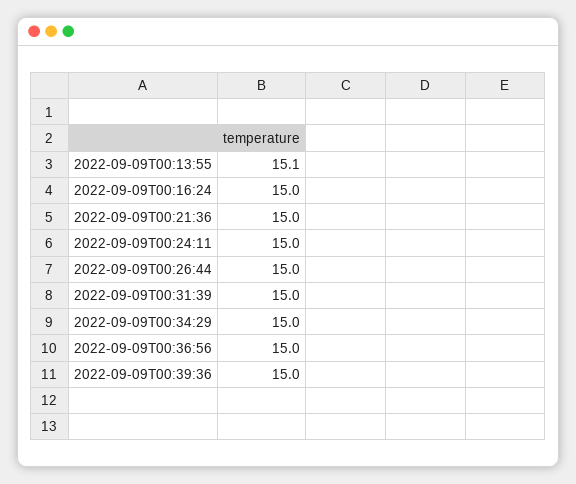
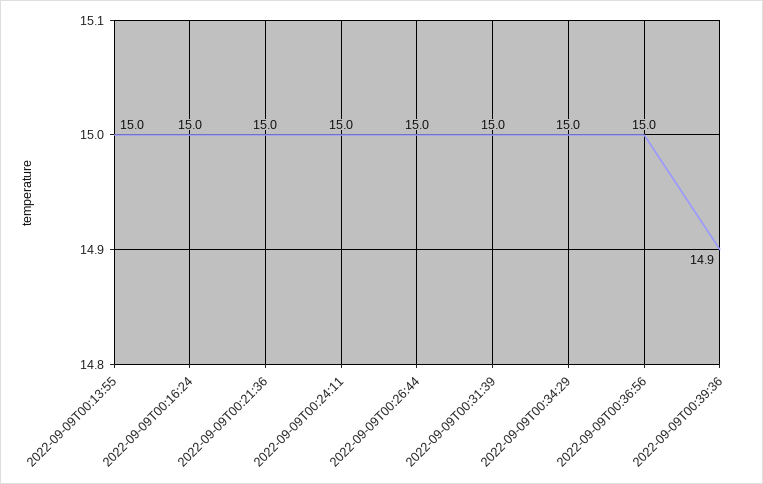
2022-09-09T00:13:55: 15.1 -> 15
2022-09-09T00:39:36: 15 -> 14.9

